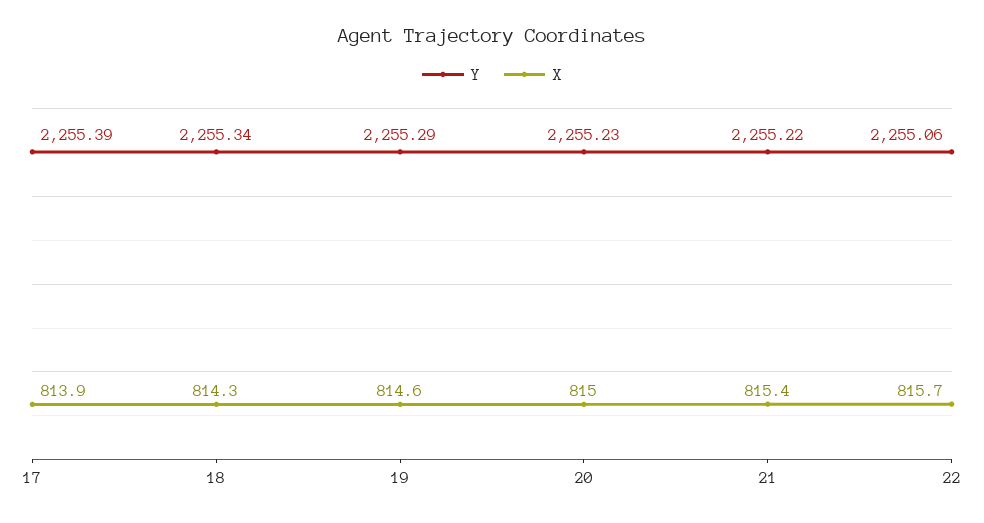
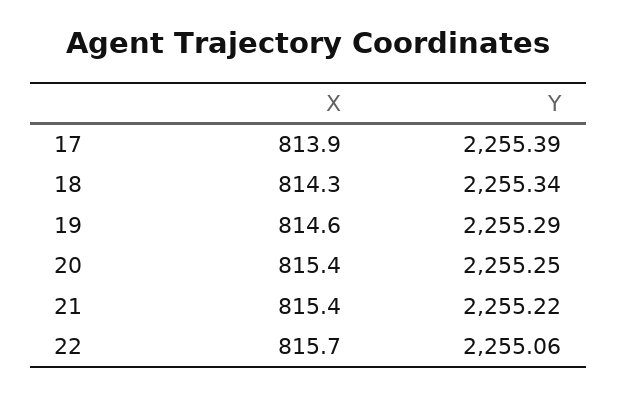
Y, 20: 2255.23 -> 2255.25
X, 20: 815 -> 815.4

